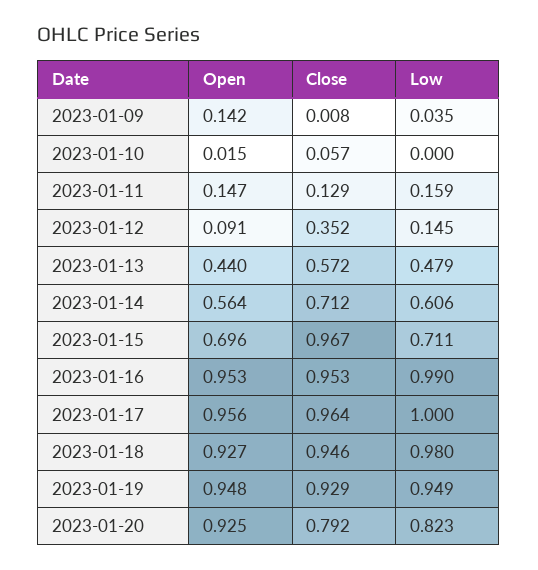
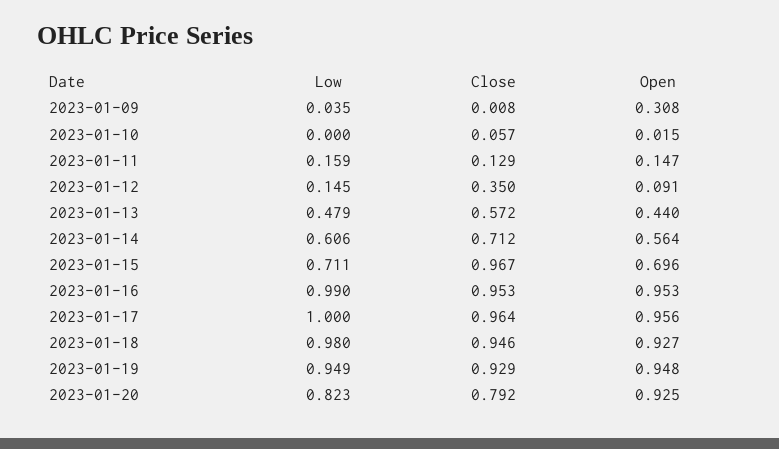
Open, 2023-01-09: 0.142 -> 0.308
Close, 2023-01-12: 0.352 -> 0.35

